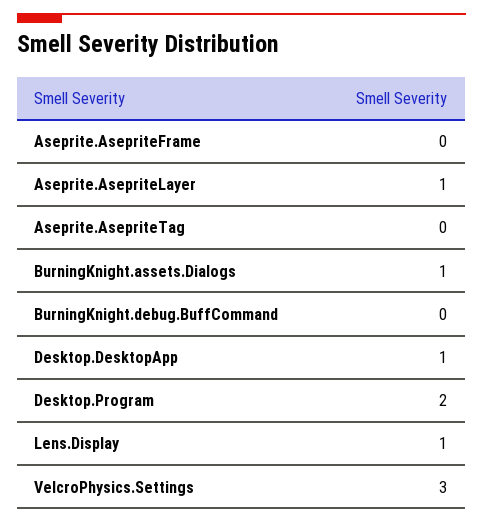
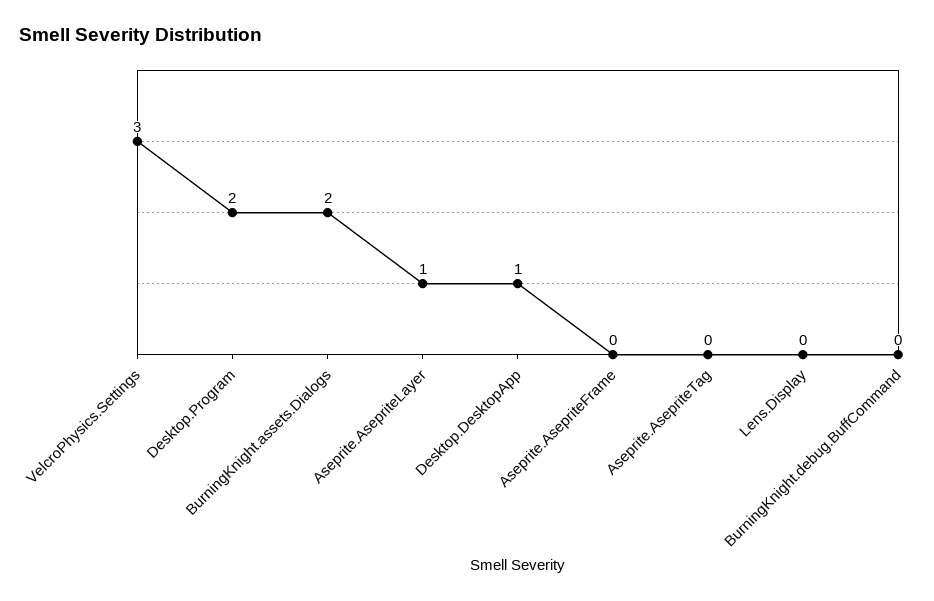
BurningKnight.assets.Dialogs: 1 -> 2
Lens.Display: 1 -> 0

